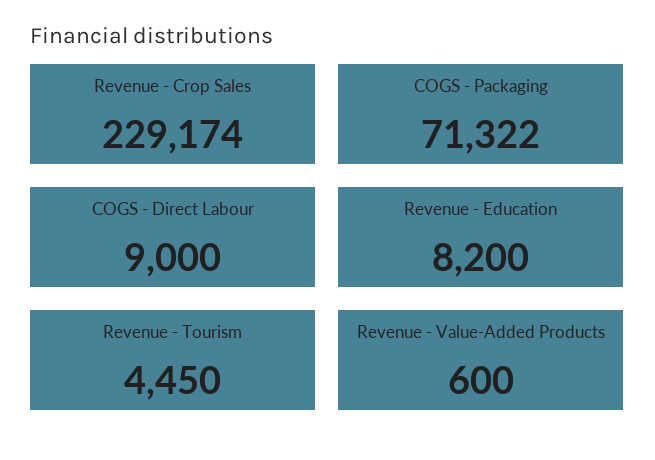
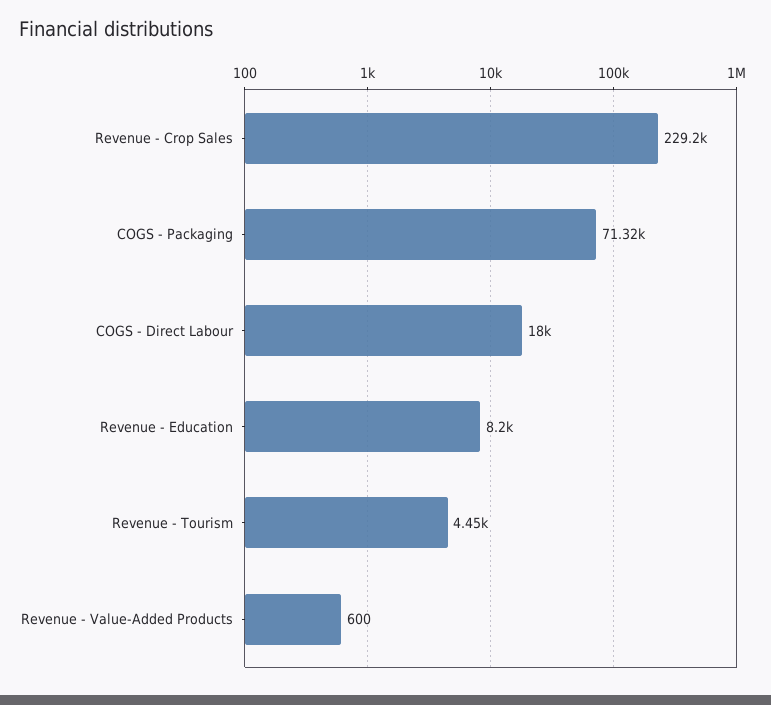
COGS - Direct Labour: 9000 -> 18000

